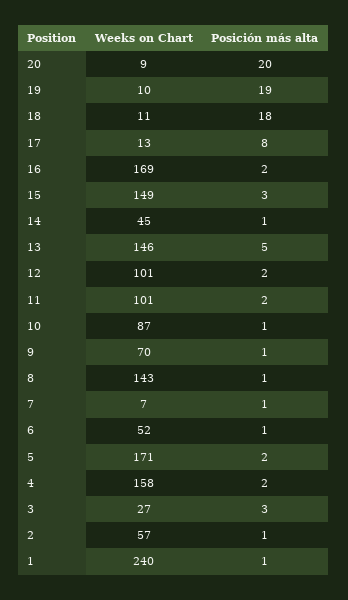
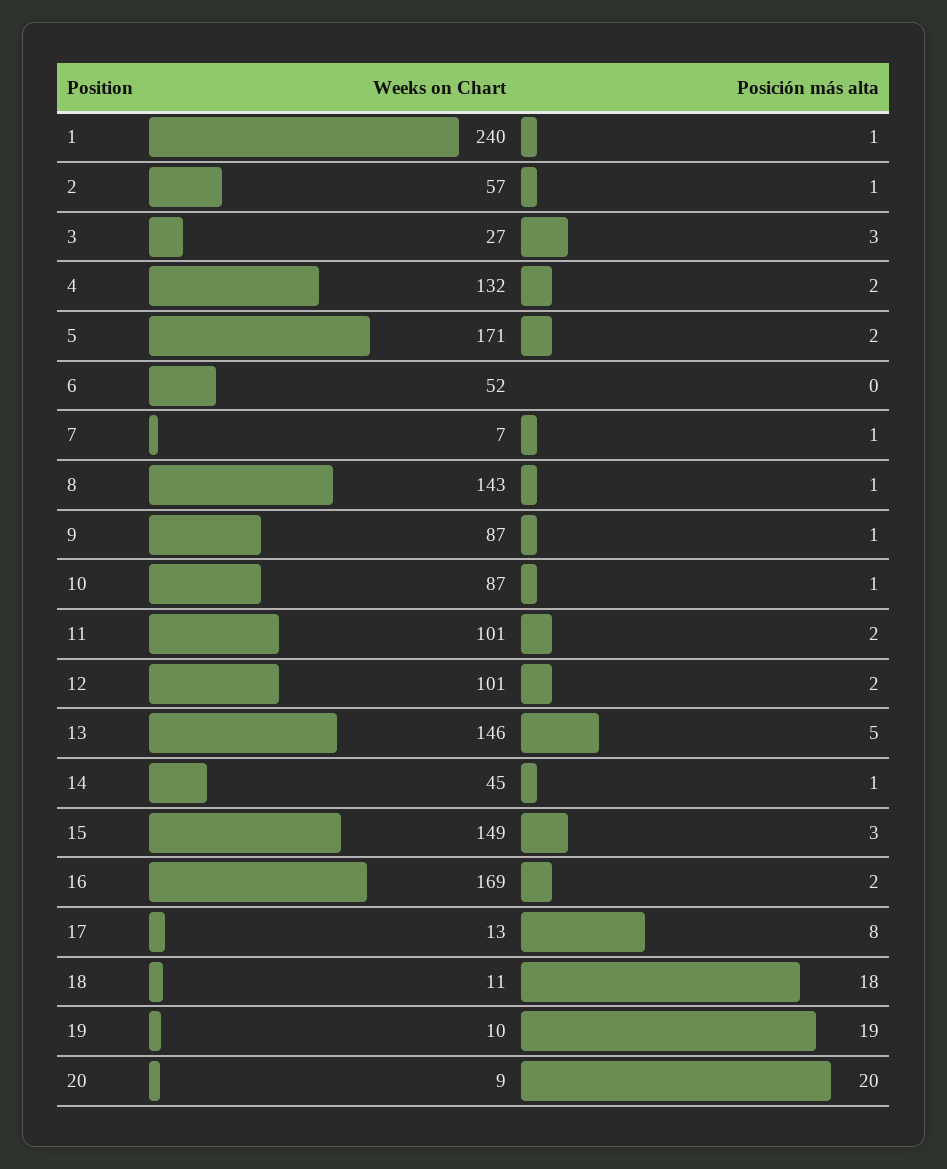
Weeks on Chart, 9: 70 -> 87
Posición más alta, 6: 1 -> 0
Weeks on Chart, 4: 158 -> 132

